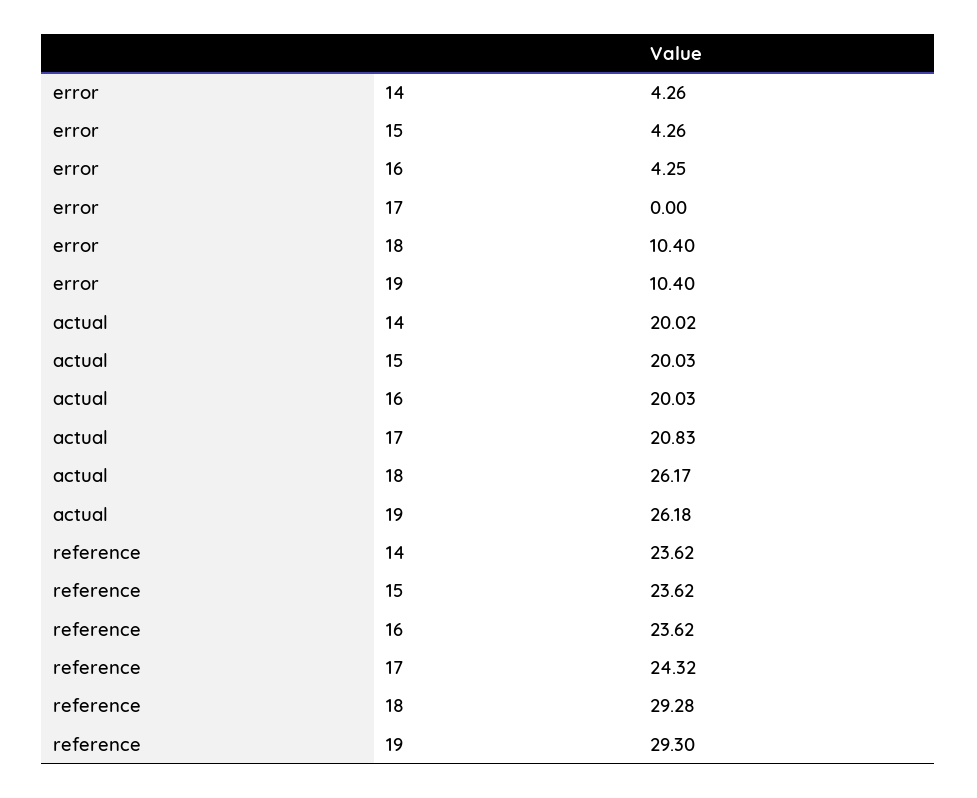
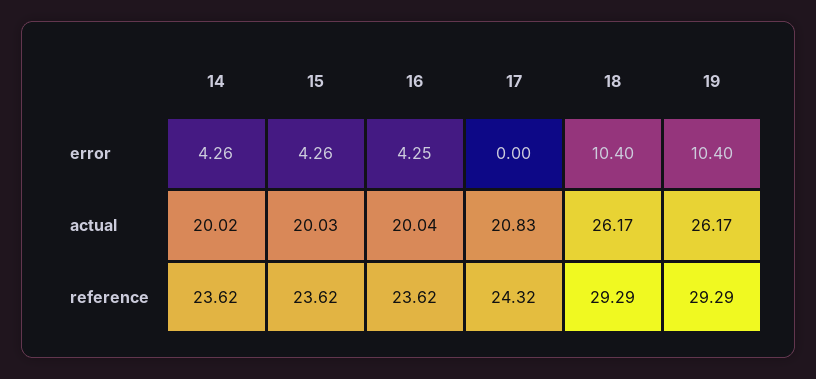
actual, 16: 20.03 -> 20.04
actual, 19: 26.18 -> 26.17
reference, 18: 29.28 -> 29.29
reference, 19: 29.3 -> 29.29

